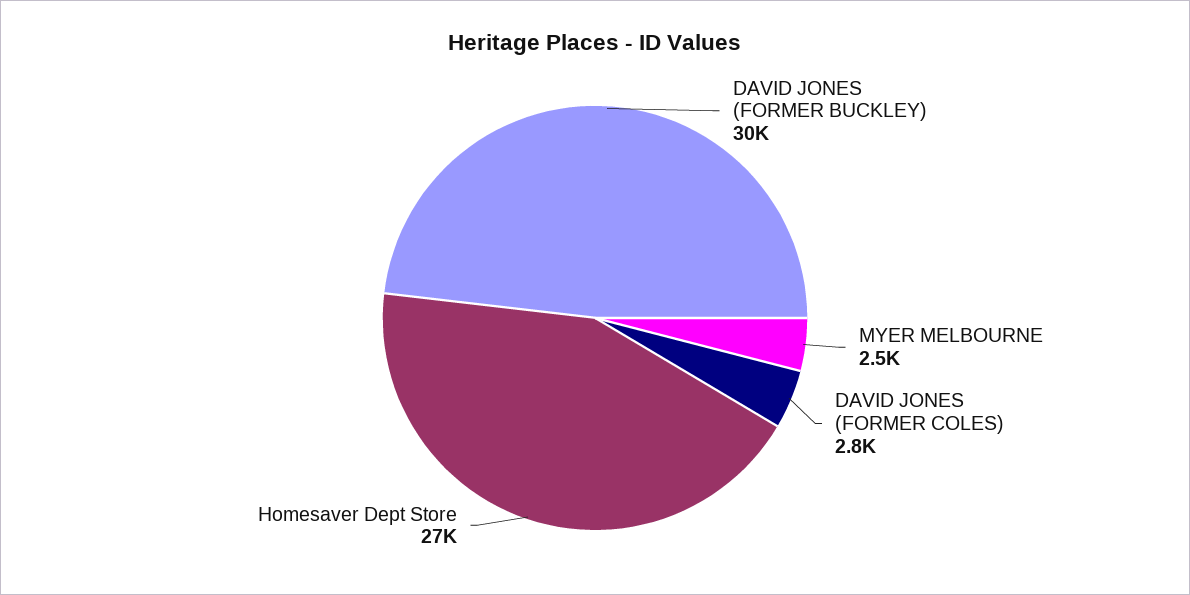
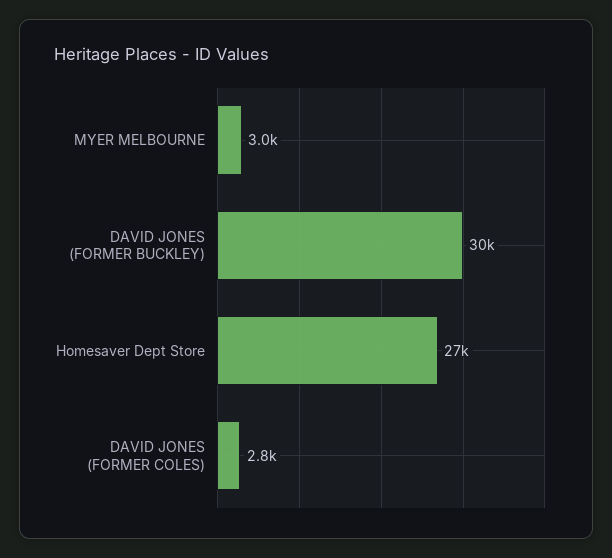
MYER MELBOURNE: 2500 -> 3000

